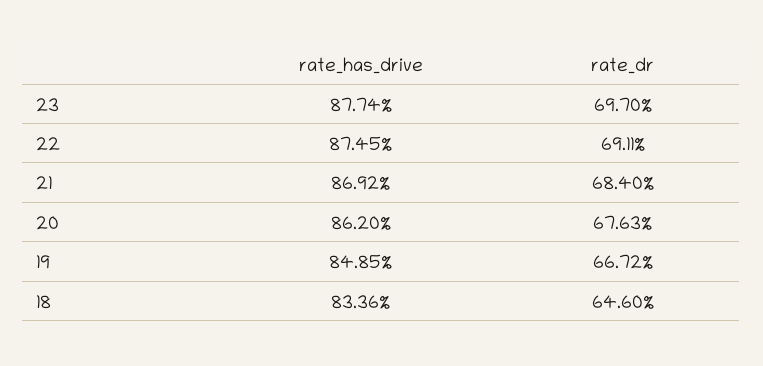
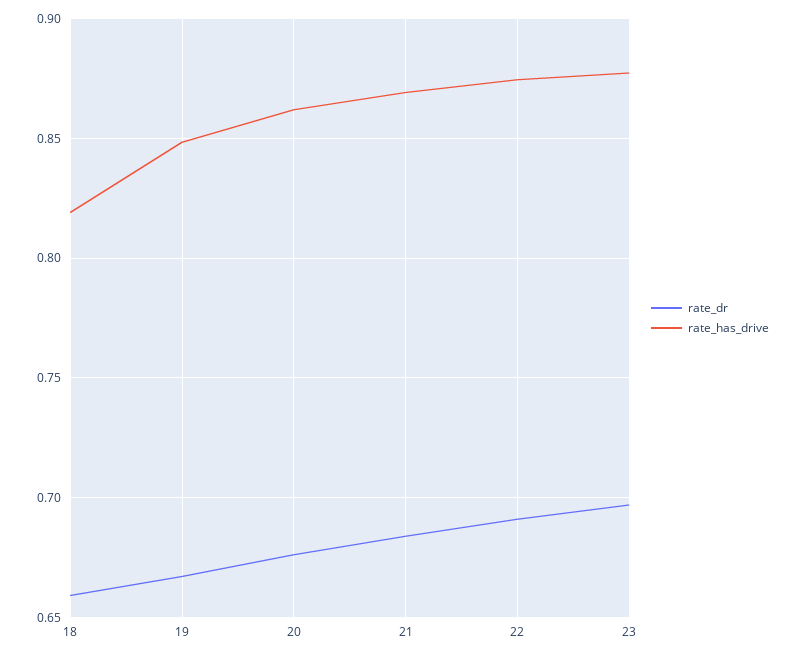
rate_has_drive, 18: 0.8336 -> 0.82
rate_dr, 18: 0.646 -> 0.66

